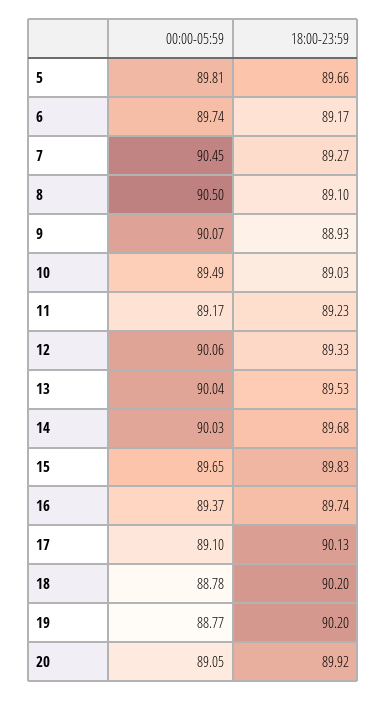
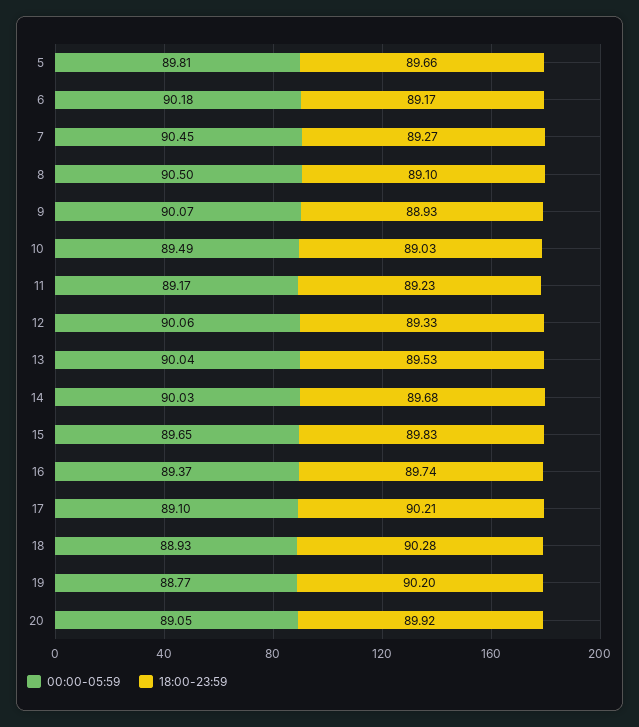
00:00-05:59, 6: 89.74 -> 90.18
18:00-23:59, 17: 90.13 -> 90.21
00:00-05:59, 18: 88.78 -> 88.93
18:00-23:59, 18: 90.2 -> 90.28

